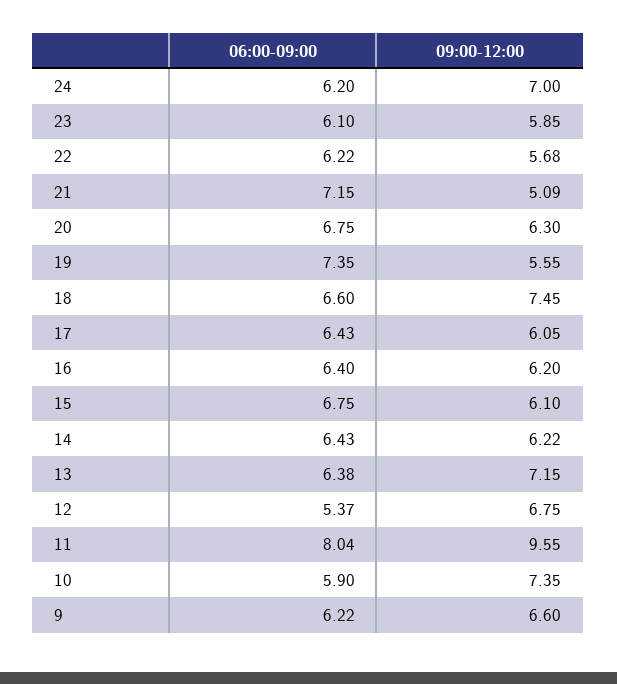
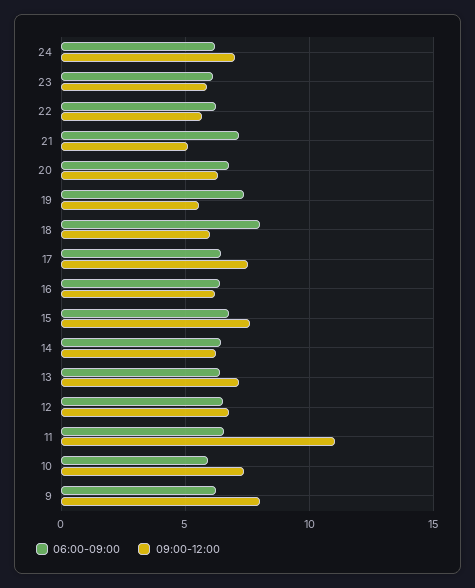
06:00-09:00, 18: 6.6 -> 8
09:00-12:00, 18: 7.45 -> 6
09:00-12:00, 17: 6.05 -> 7.5
09:00-12:00, 15: 6.1 -> 7.5
06:00-09:00, 12: 5.37 -> 6.5
06:00-09:00, 11: 8.04 -> 6.5
09:00-12:00, 11: 9.55 -> 11
09:00-12:00, 9: 6.6 -> 8

